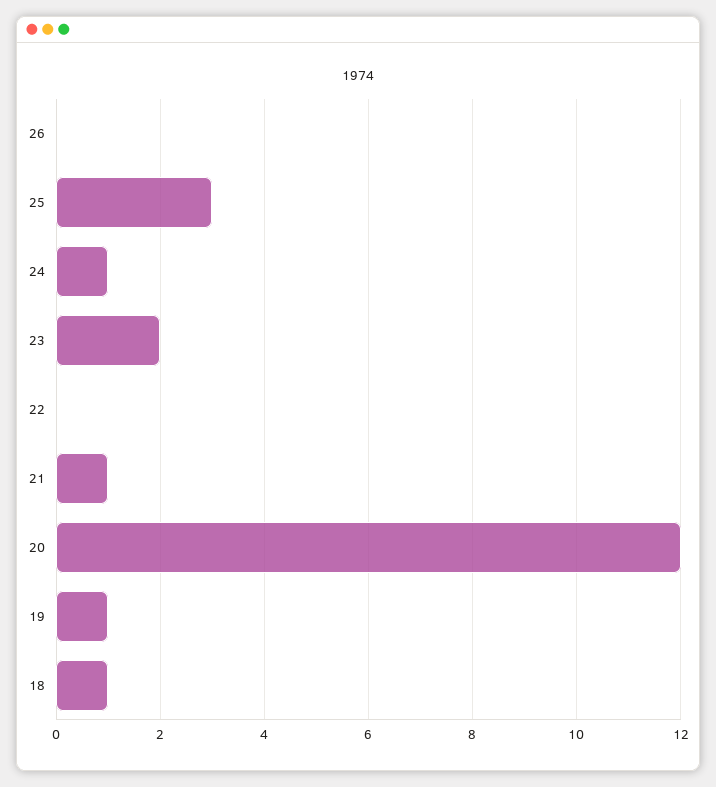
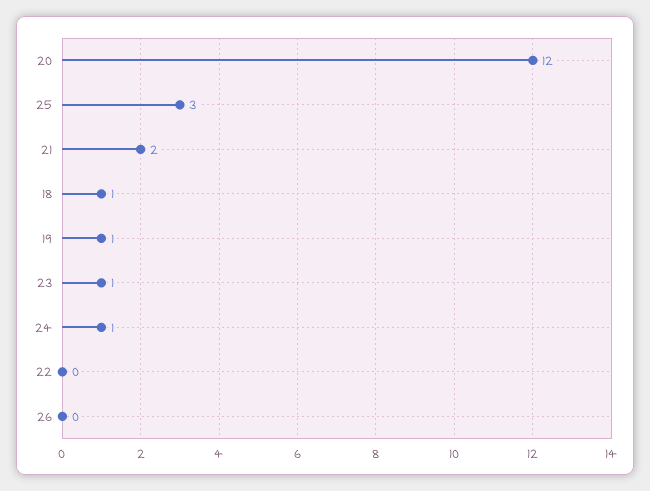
23: 2 -> 1
21: 1 -> 2

